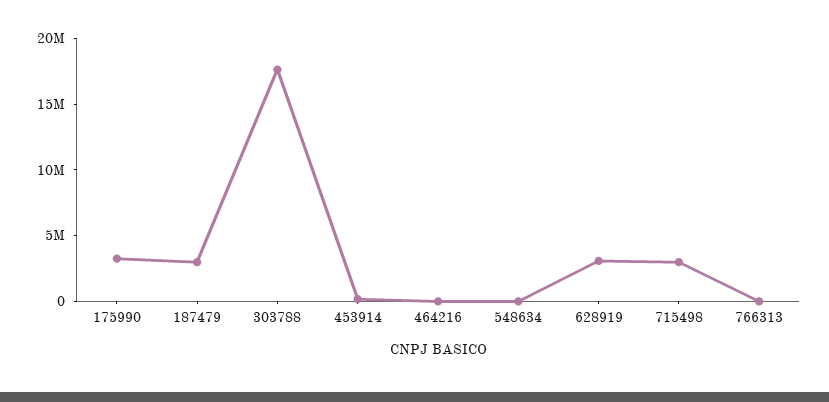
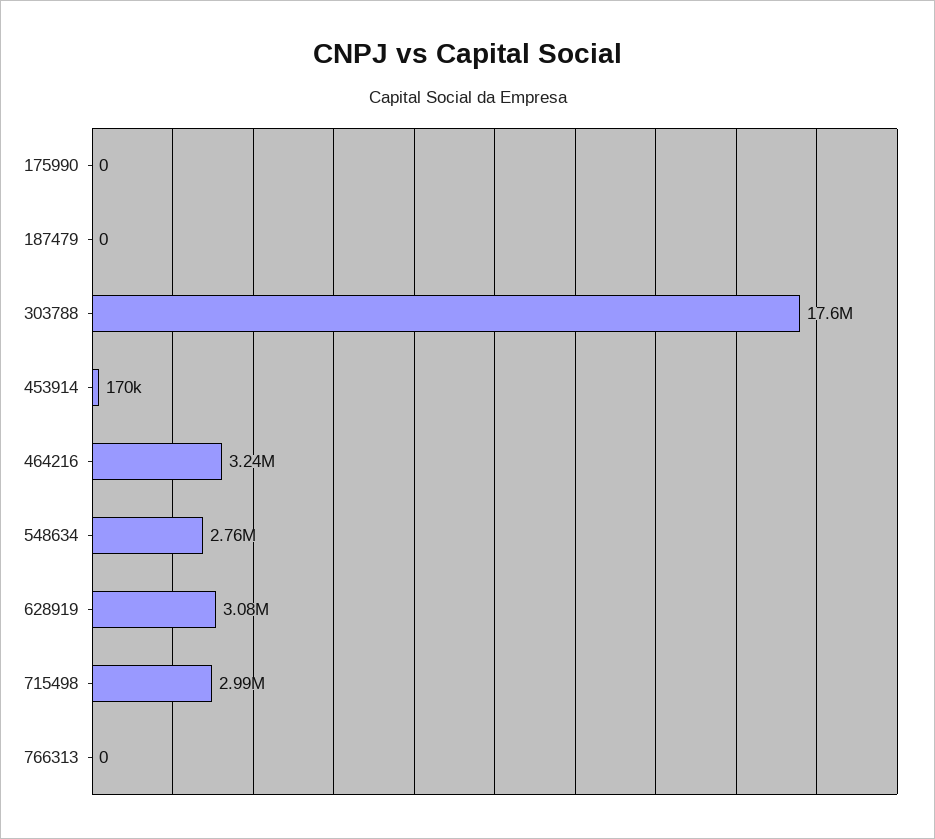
175990: 3000000 -> 0
187479: 3000000 -> 0
464216: 0 -> 3240000
548634: 0 -> 2760000

